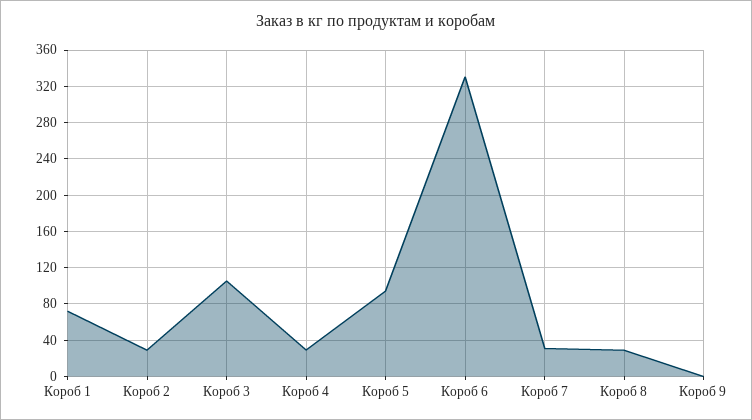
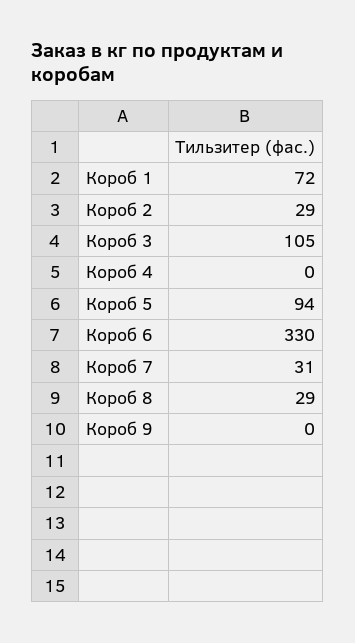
Короб 4: 30 -> 0

